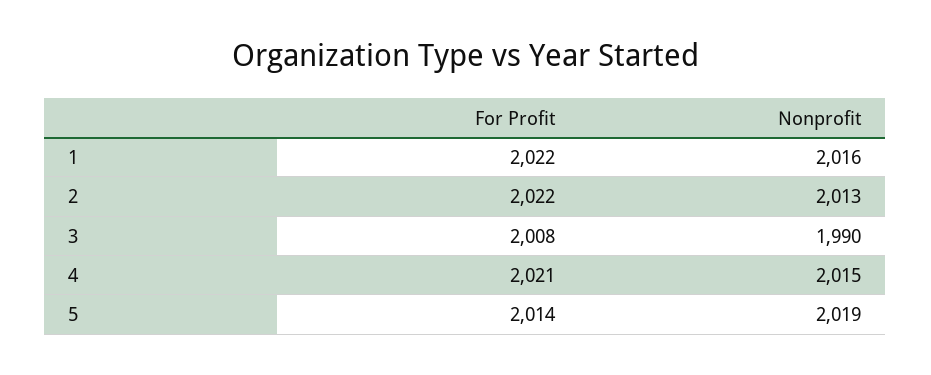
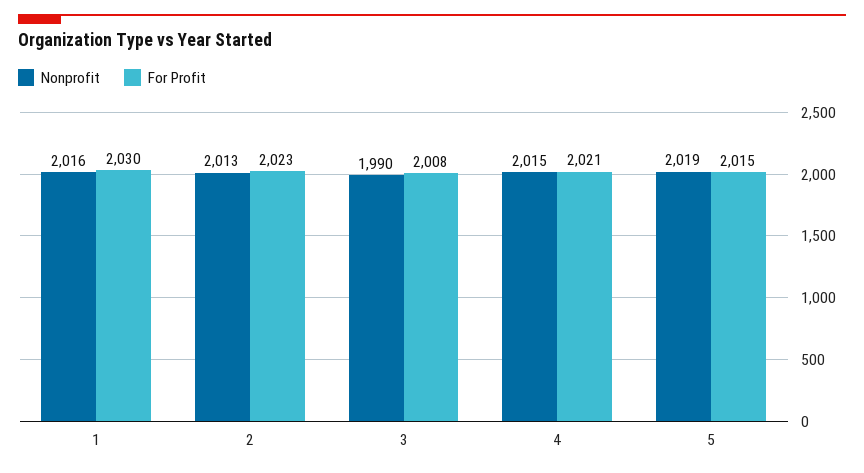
For Profit, 1: 2022 -> 2030
For Profit, 2: 2022 -> 2023
For Profit, 5: 2014 -> 2015

